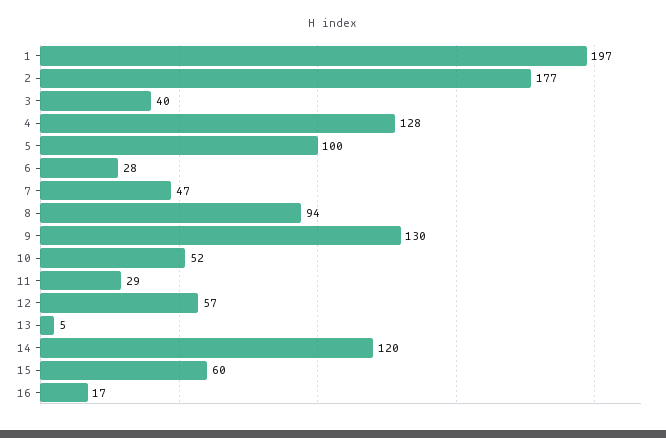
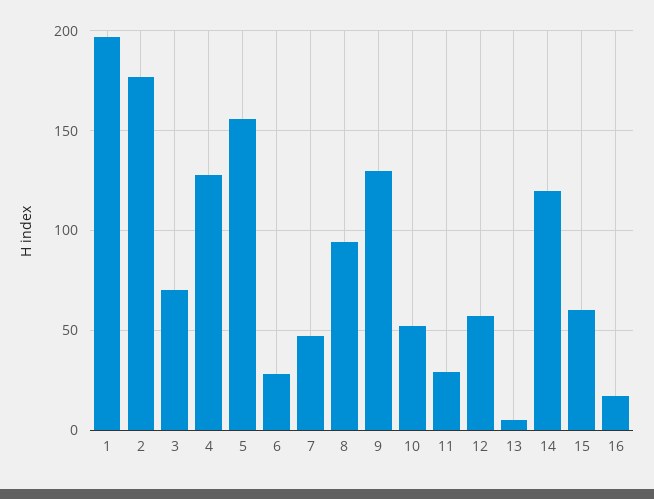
3: 40 -> 70
5: 100 -> 155

